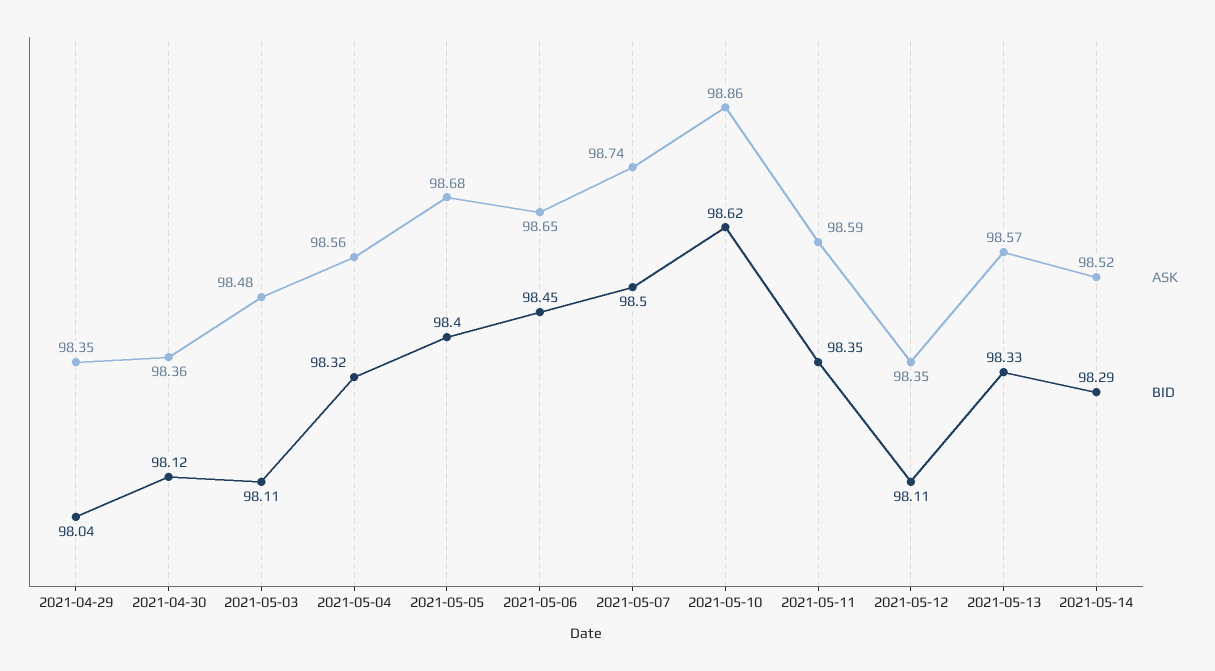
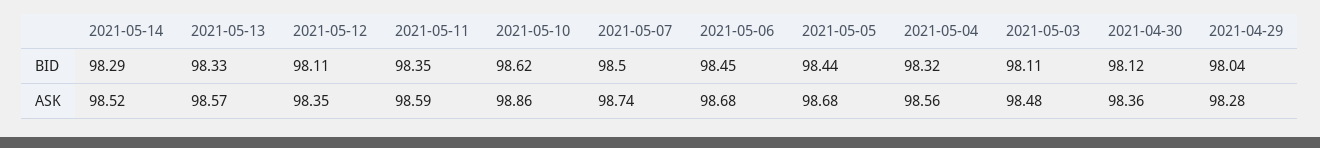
ASK, 2021-04-29: 98.35 -> 98.28
BID, 2021-05-05: 98.4 -> 98.44
ASK, 2021-05-06: 98.65 -> 98.68

